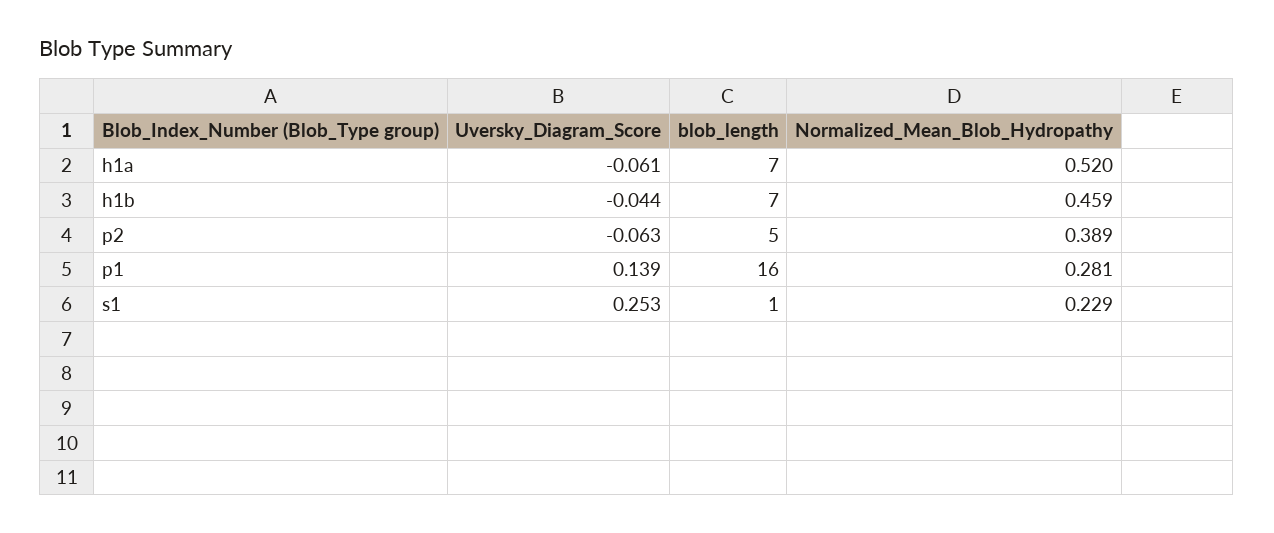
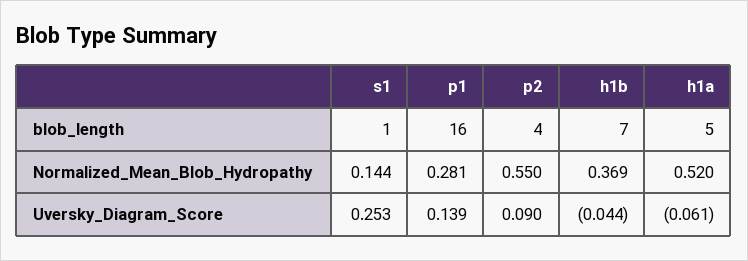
blob_length, h1a: 7 -> 5
Normalized_Mean_Blob_Hydropathy, h1b: 0.459 -> 0.369
Uversky_Diagram_Score, p2: -0.063 -> 0.09
blob_length, p2: 5 -> 4
Normalized_Mean_Blob_Hydropathy, p2: 0.389 -> 0.55
Normalized_Mean_Blob_Hydropathy, s1: 0.229 -> 0.144

